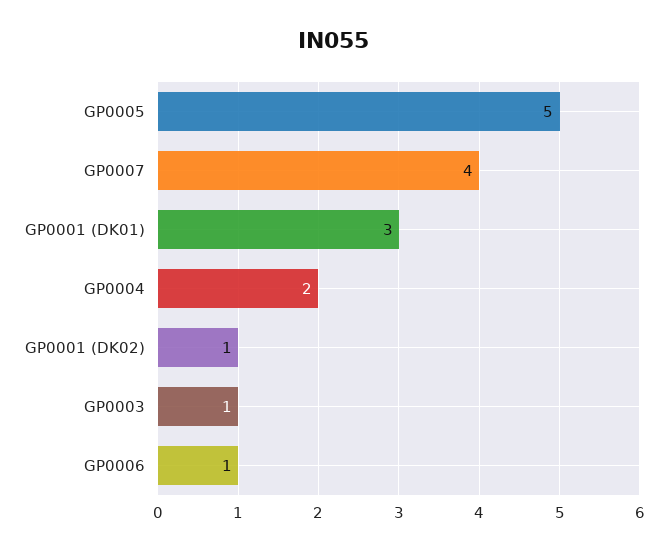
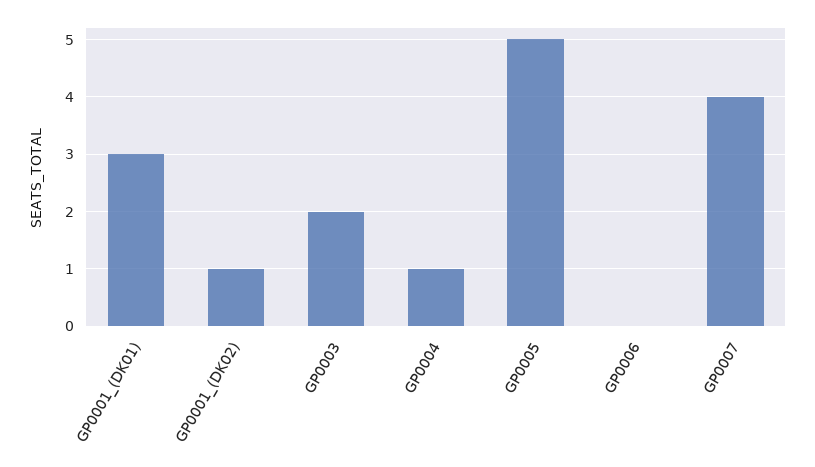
GP0004: 2 -> 1
GP0003: 1 -> 2
GP0006: 1 -> 0

